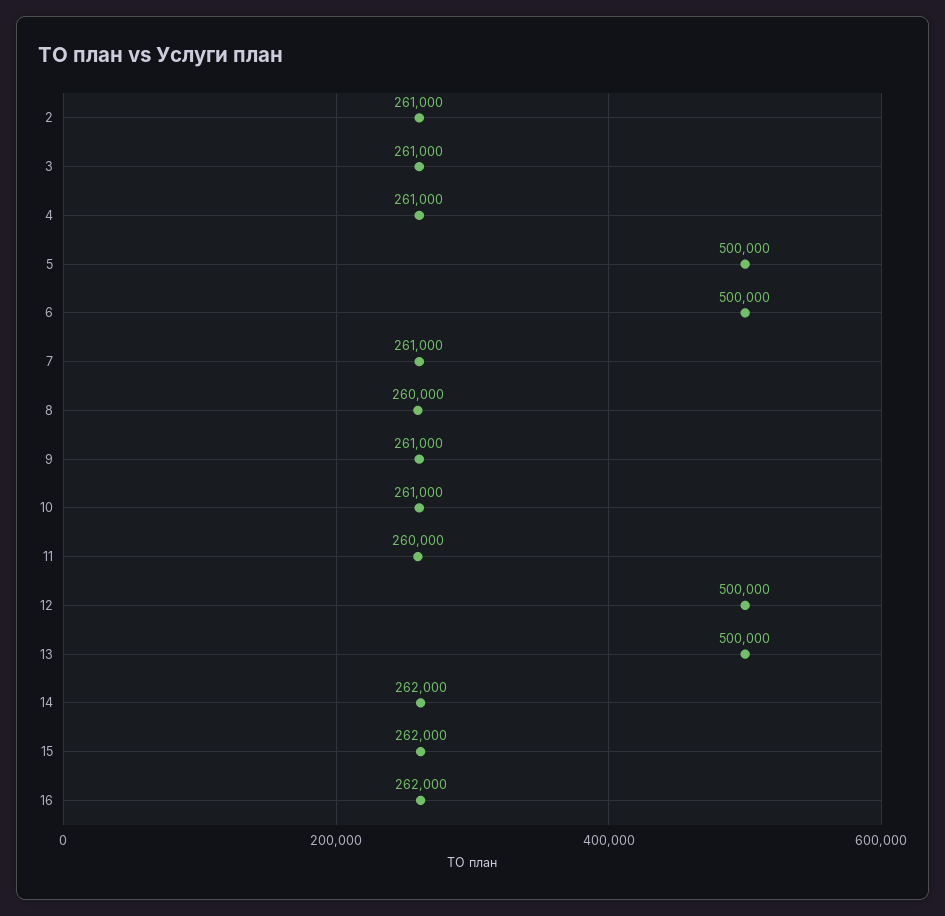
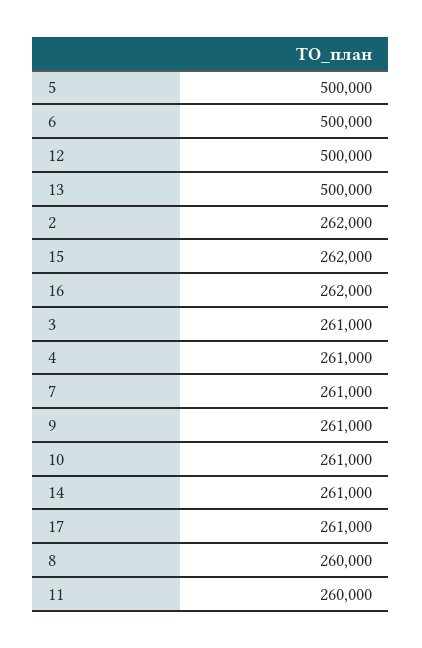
2: 261000 -> 262000
14: 262000 -> 261000
17: none -> 261000

